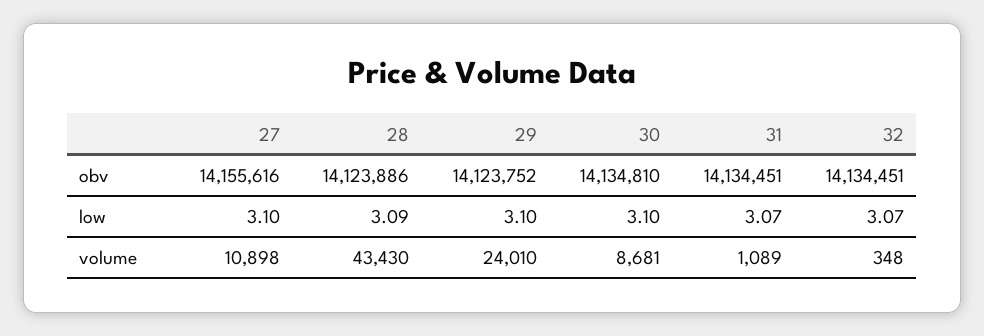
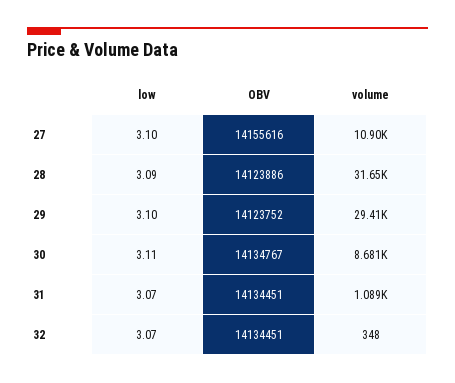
30, obv: 14134810 -> 14134767
30, low: 3.1 -> 3.11
28, volume: 43430 -> 31650
29, volume: 24010 -> 29410

